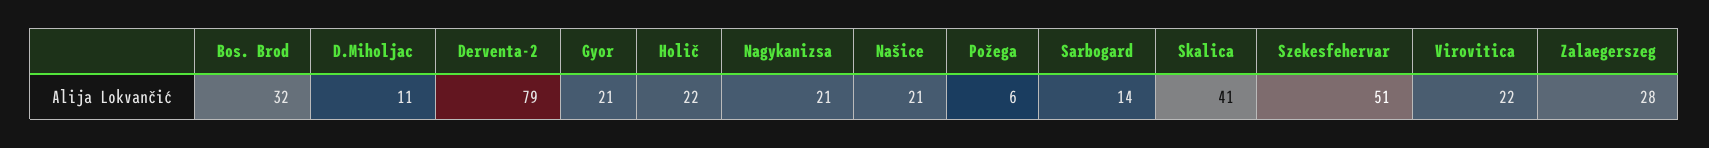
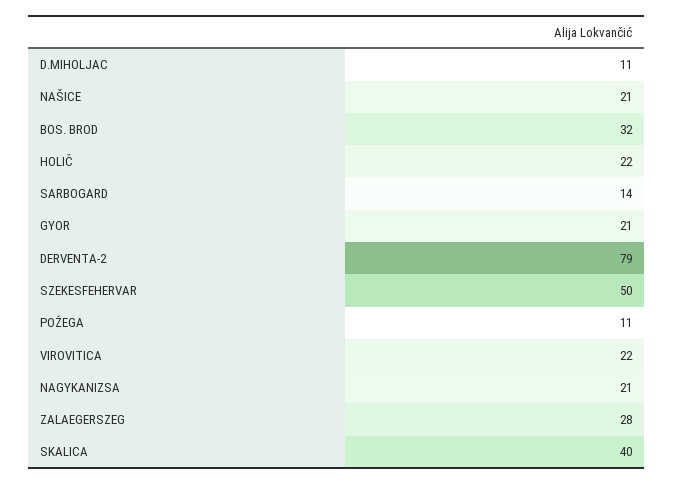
Požega: 6 -> 11
Skalica: 41 -> 40
Szekesfehervar: 51 -> 50

